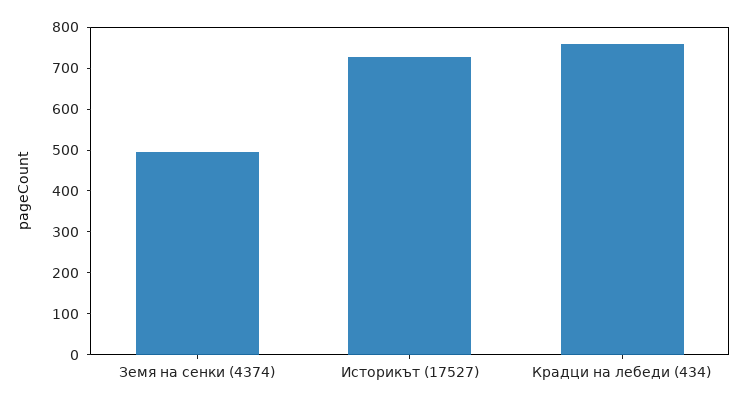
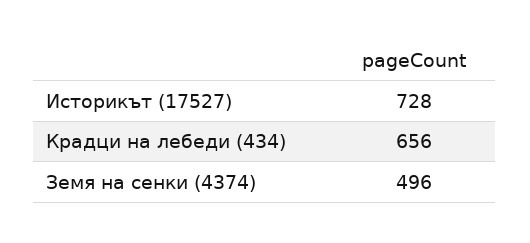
Крадци на лебеди (434): 760 -> 656

